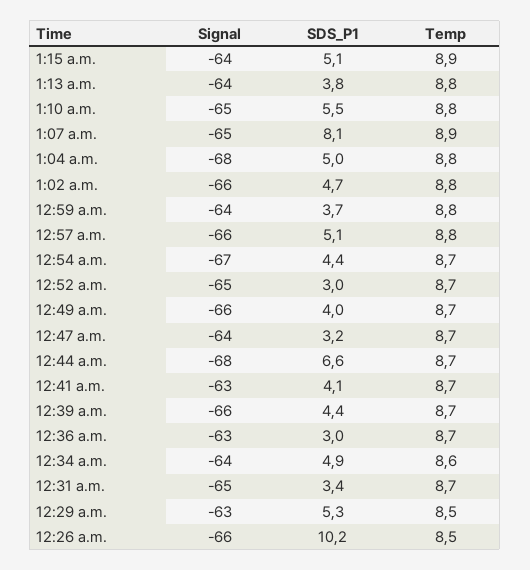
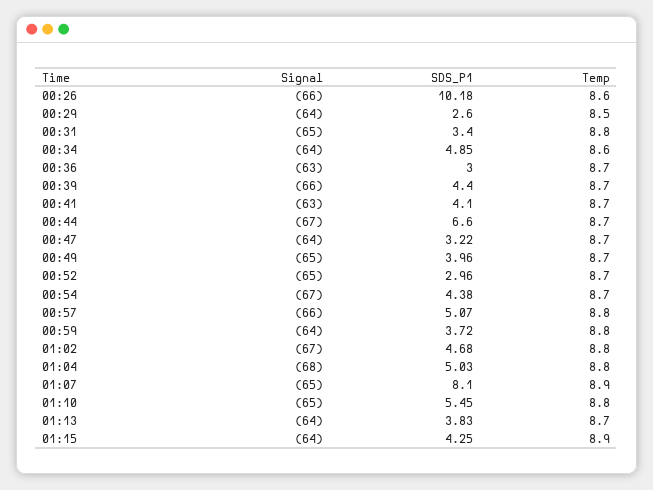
SDS_P1, 1:15 a.m.: 5.1 -> 4.25
Temp, 1:13 a.m.: 8.8 -> 8.7
Signal, 1:02 a.m.: -66 -> -67
Signal, 12:49 a.m.: -66 -> -65
Signal, 12:44 a.m.: -68 -> -67
Temp, 12:31 a.m.: 8.7 -> 8.8
Signal, 12:29 a.m.: -63 -> -64
SDS_P1, 12:29 a.m.: 5.3 -> 2.6
Temp, 12:26 a.m.: 8.5 -> 8.6

